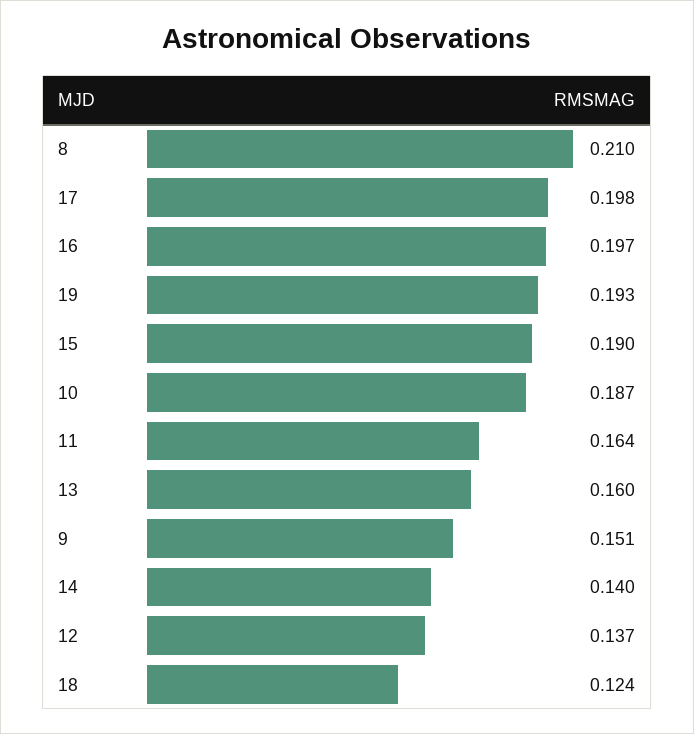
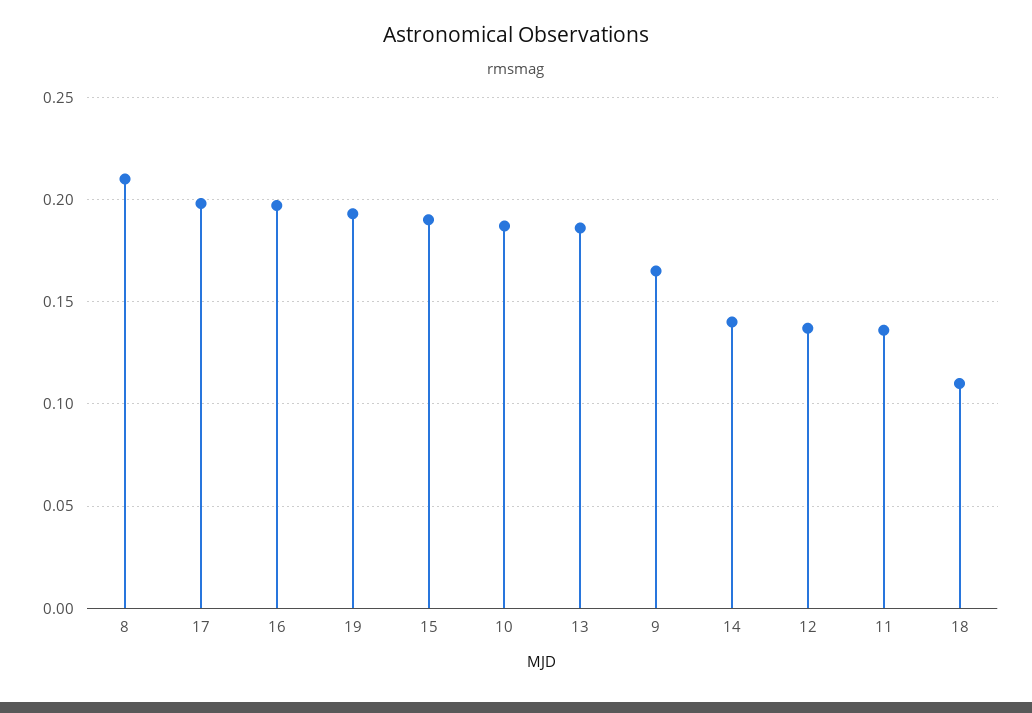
11: 0.164 -> 0.135
13: 0.16 -> 0.185
9: 0.151 -> 0.165
18: 0.124 -> 0.11

